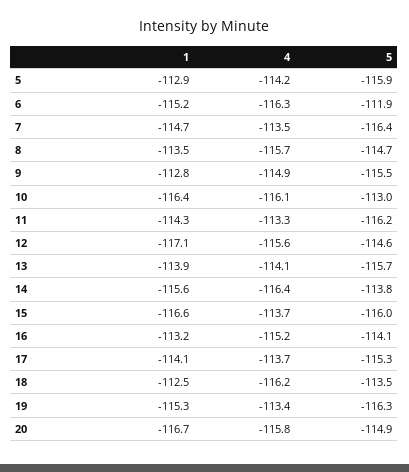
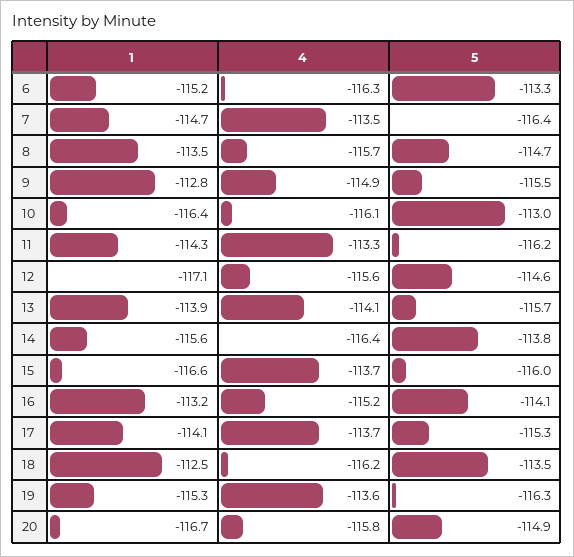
1, 5: -112.9 -> none
4, 5: -114.2 -> none
5, 5: -115.9 -> none
5, 6: -111.9 -> -113.3
4, 19: -113.4 -> -113.6

